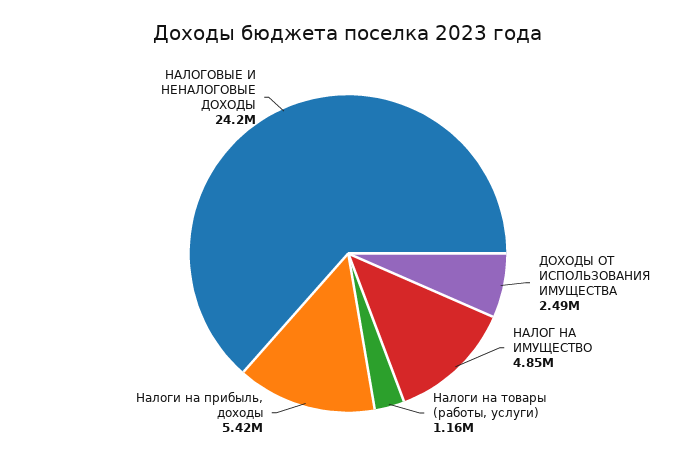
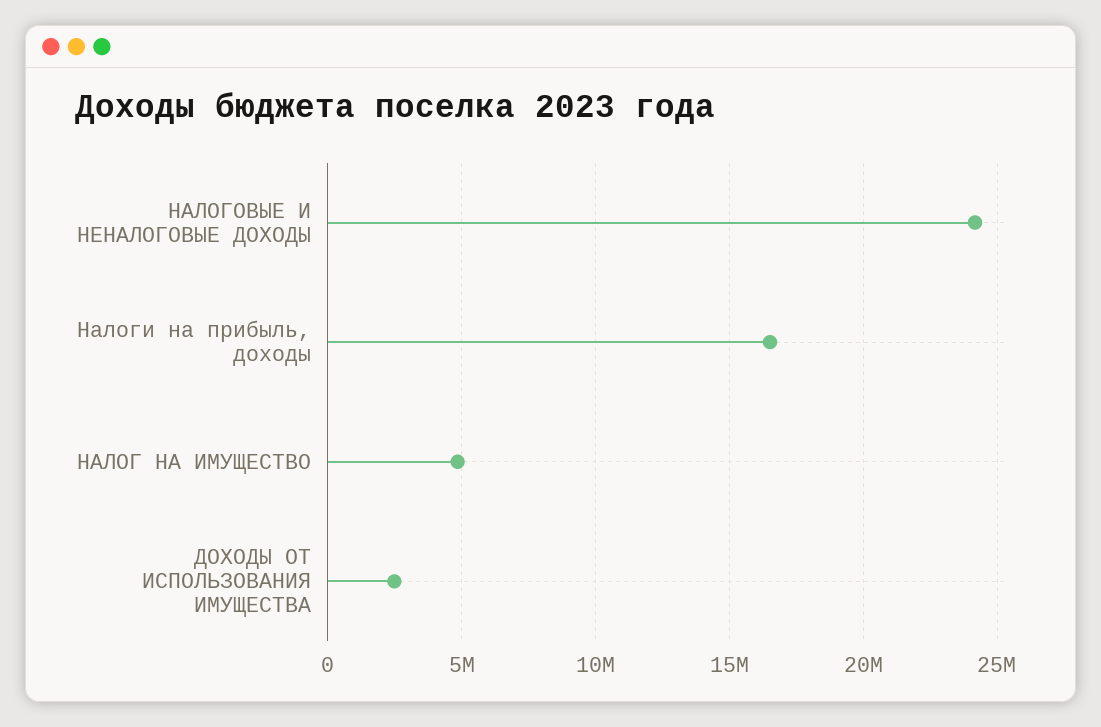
Налоги на товары (работы, услуги): 1160000 -> none
Налоги на прибыль, доходы: 5420000 -> 16500000

